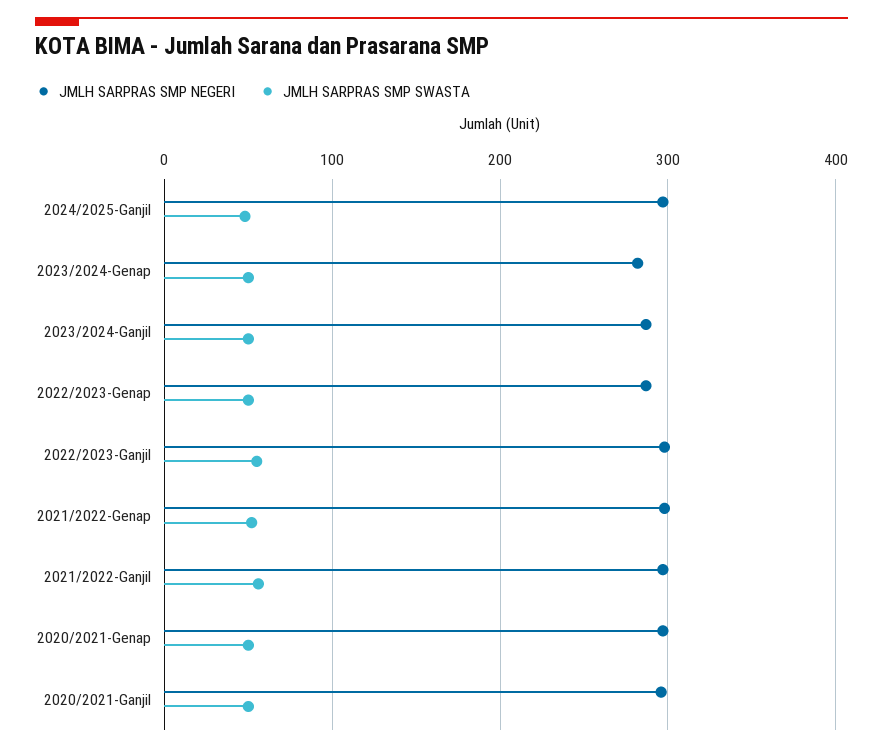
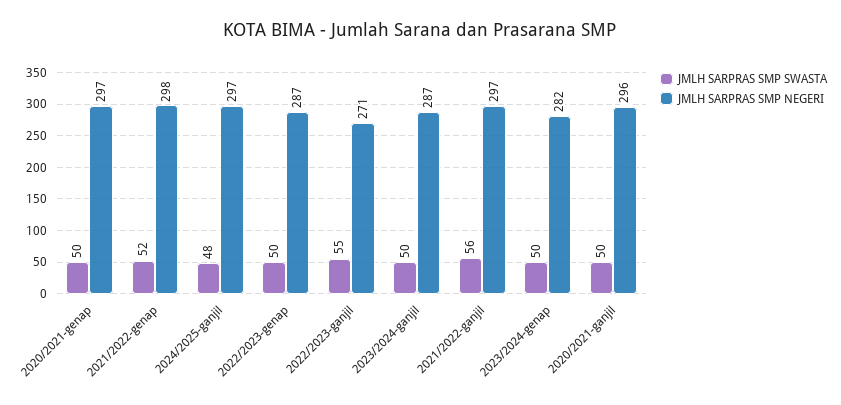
JMLH SARPRAS SMP NEGERI, 2022/2023-Ganjil: 300 -> 271

